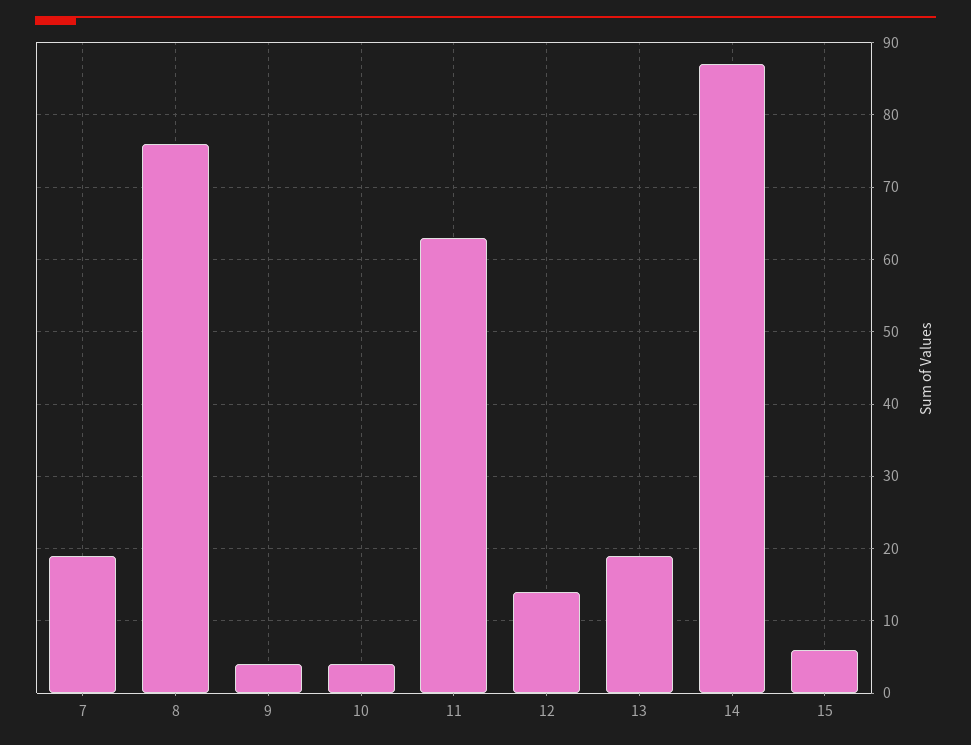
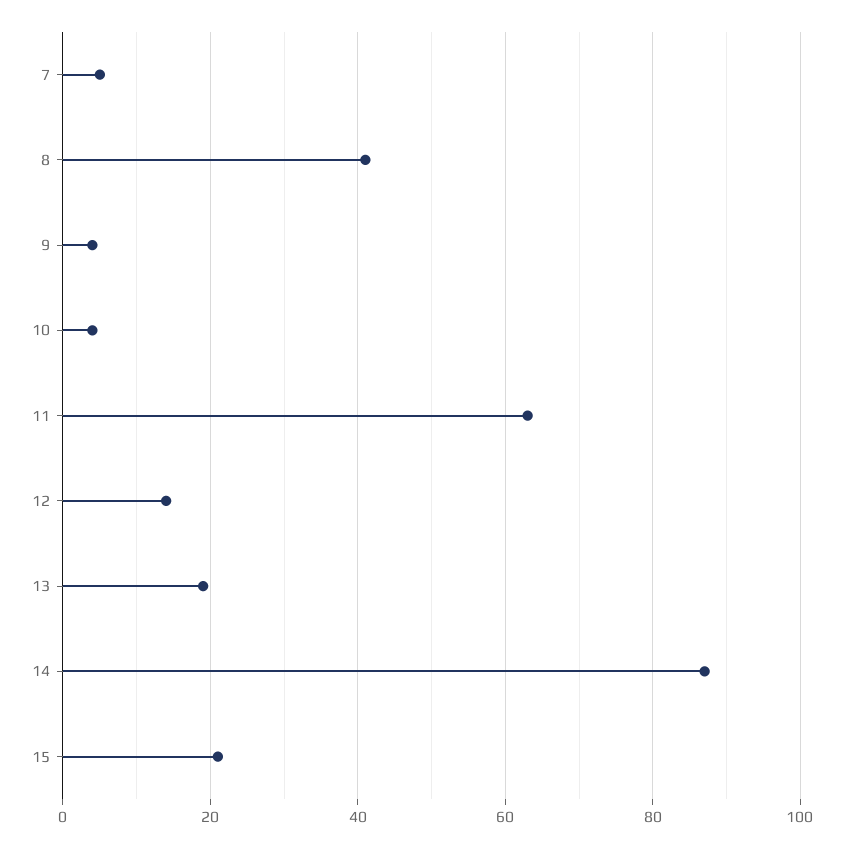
7: 19 -> 5
8: 76 -> 40
15: 6 -> 20

